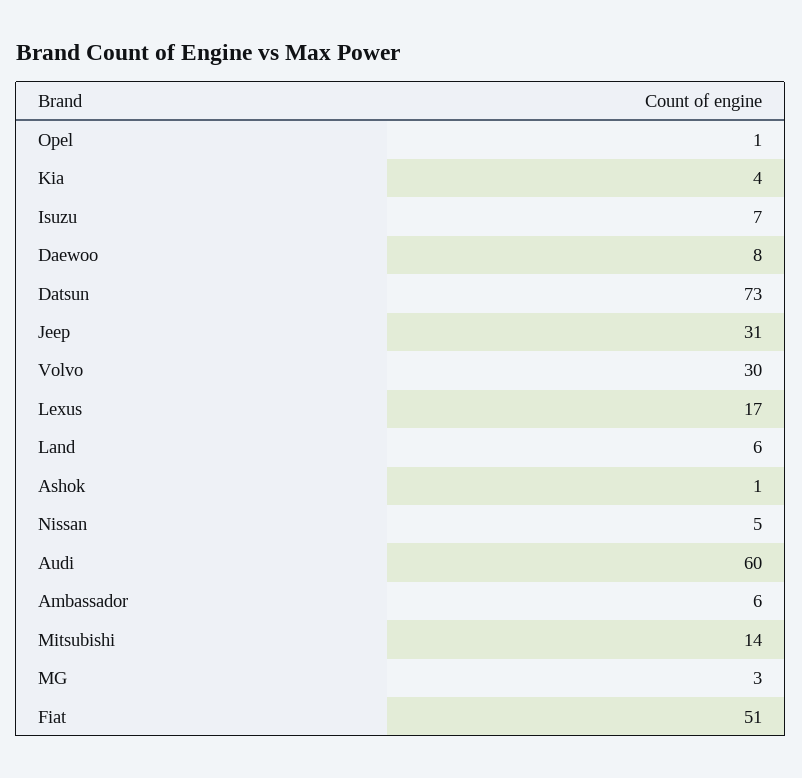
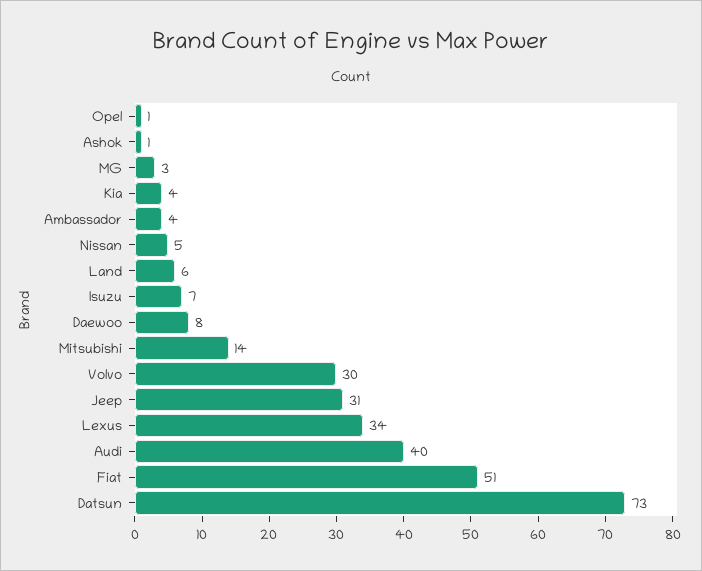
Lexus: 17 -> 34
Audi: 60 -> 40
Ambassador: 6 -> 4

